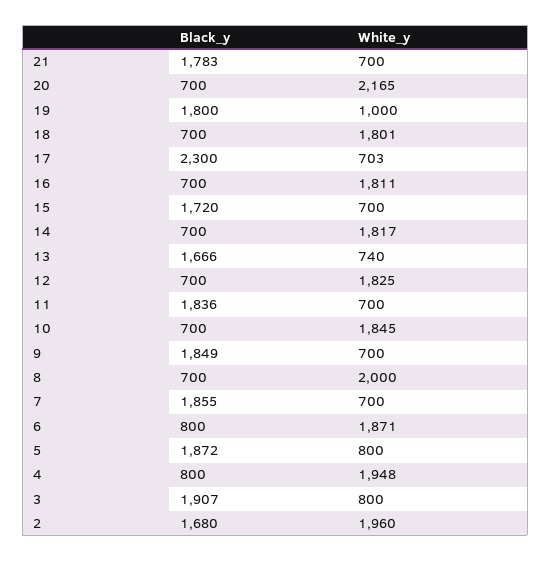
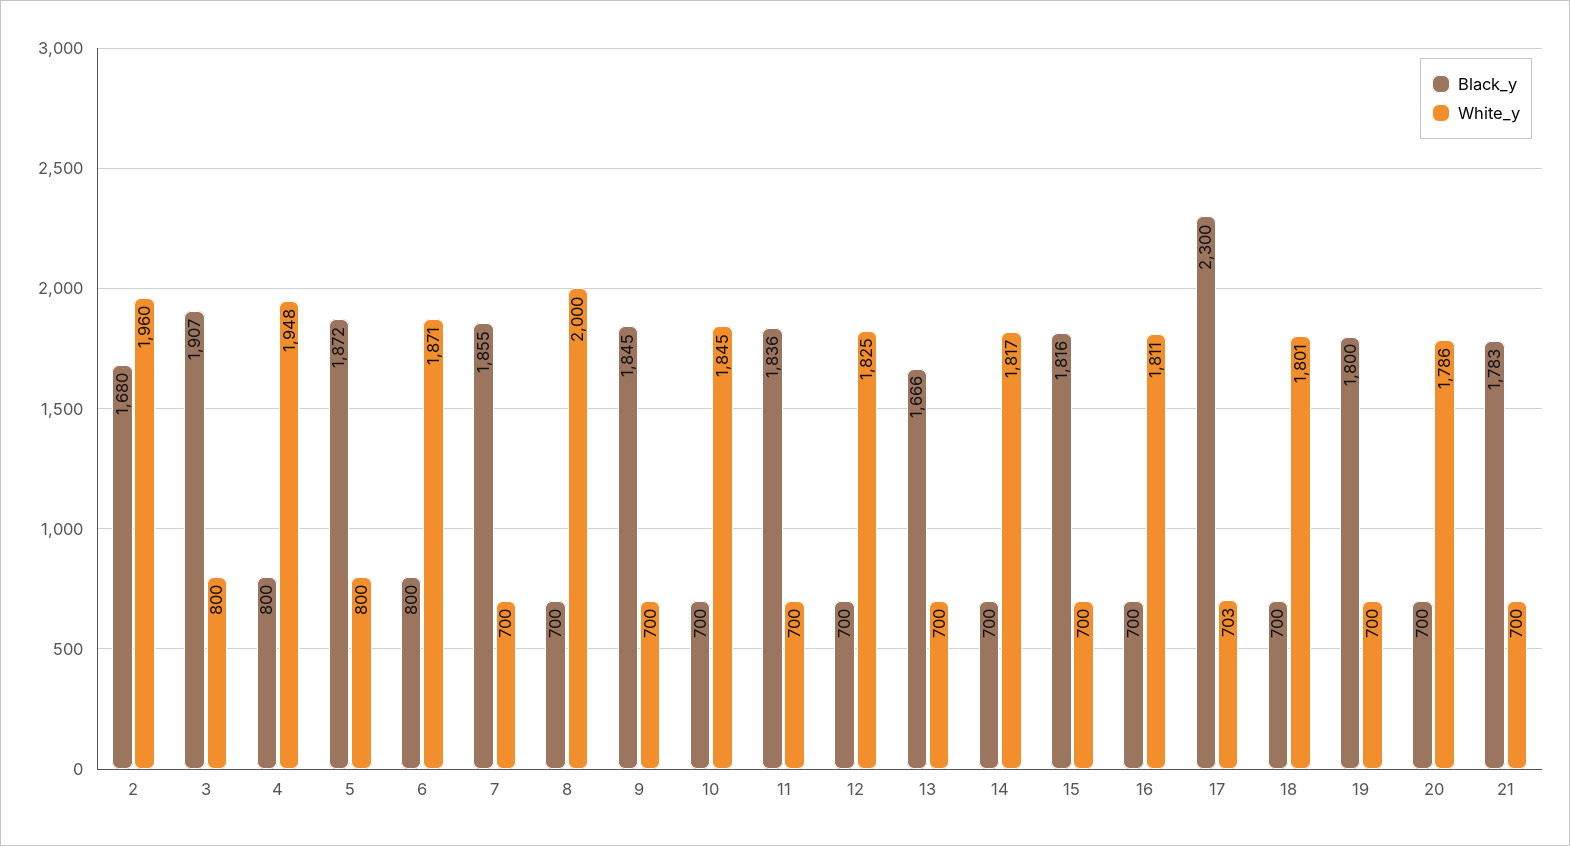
White_y, 20: 2165 -> 1786
White_y, 19: 1000 -> 700
Black_y, 15: 1720 -> 1816
White_y, 13: 740 -> 700
Black_y, 9: 1849 -> 1845

